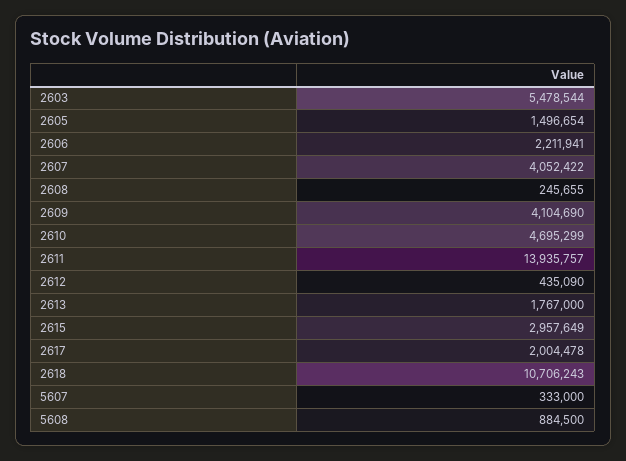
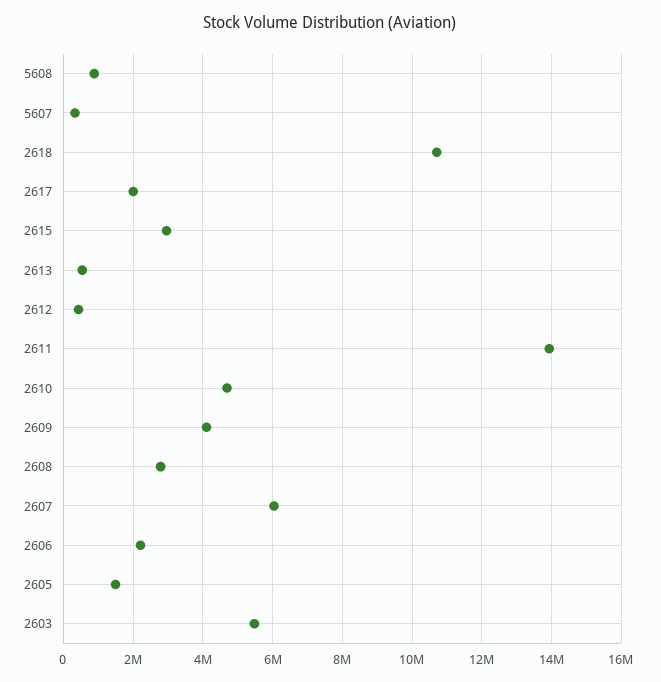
2607: 4052422 -> 6000000
2608: 245655 -> 2800000
2613: 1767000 -> 600000

